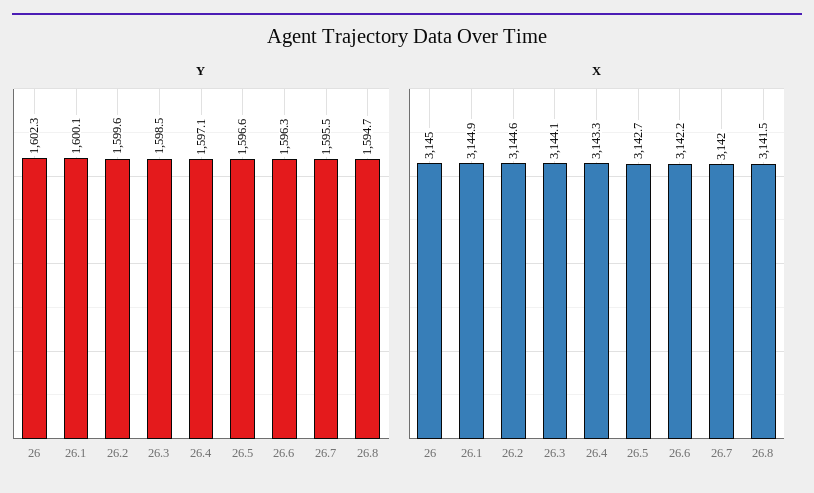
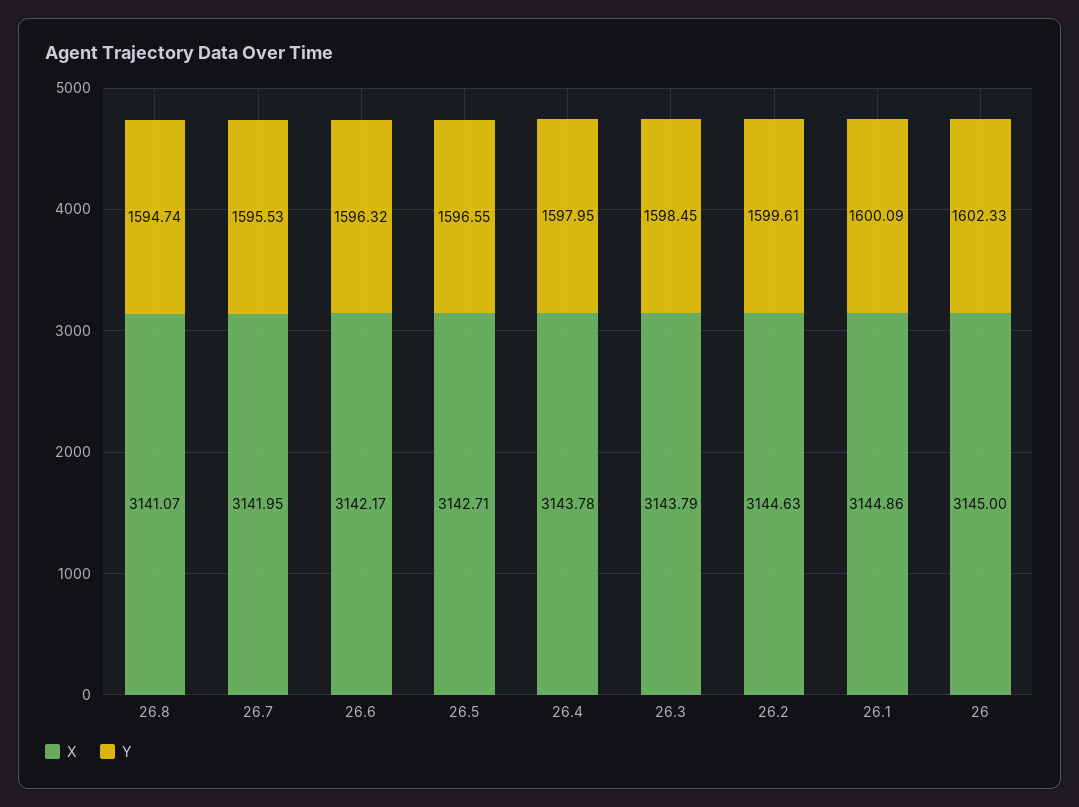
Y, 26.4: 1597.1 -> 1597.95
X, 26.3: 3144.1 -> 3143.79
X, 26.4: 3143.3 -> 3143.78
X, 26.8: 3141.5 -> 3141.07

